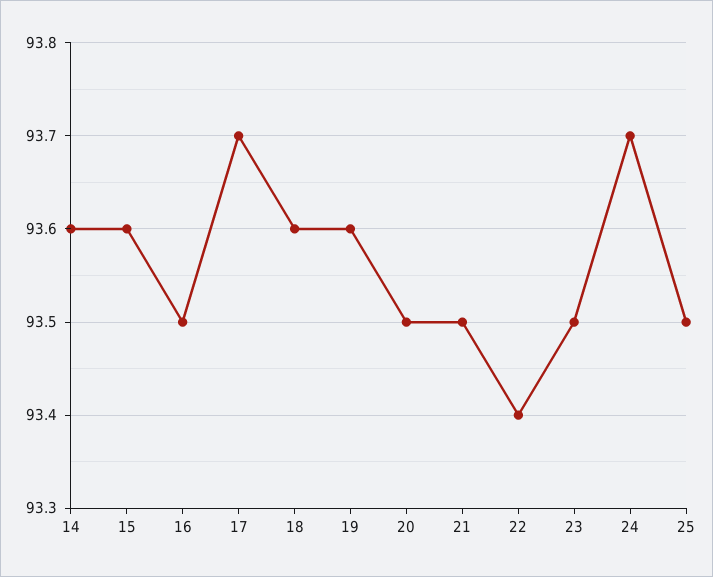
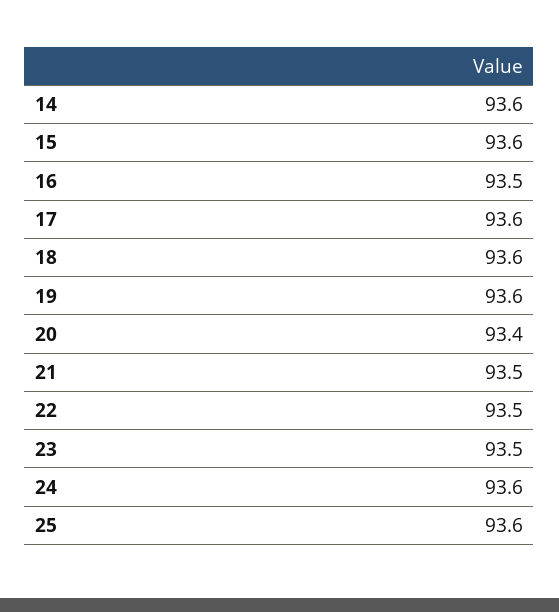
17: 93.7 -> 93.6
20: 93.5 -> 93.4
22: 93.4 -> 93.5
24: 93.7 -> 93.6
25: 93.5 -> 93.6

